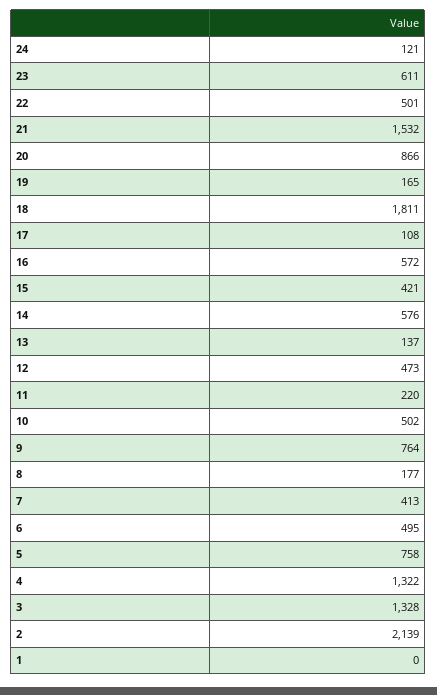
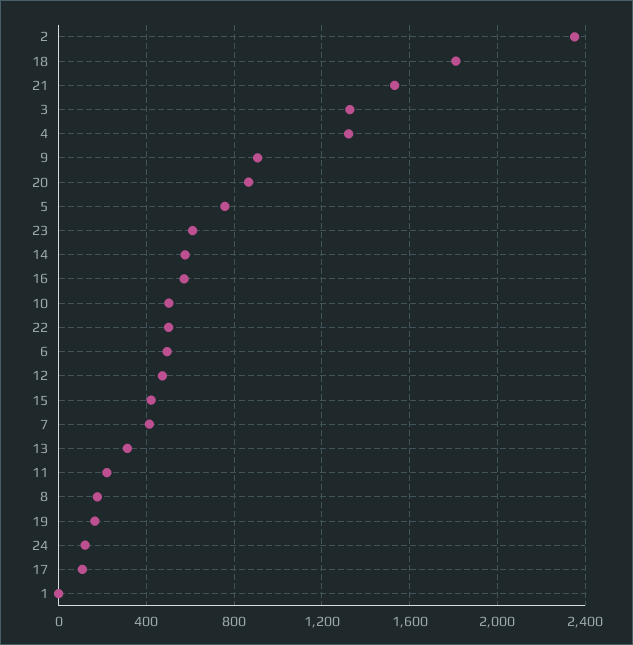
13: 137 -> 300
9: 764 -> 900
2: 2139 -> 2350

